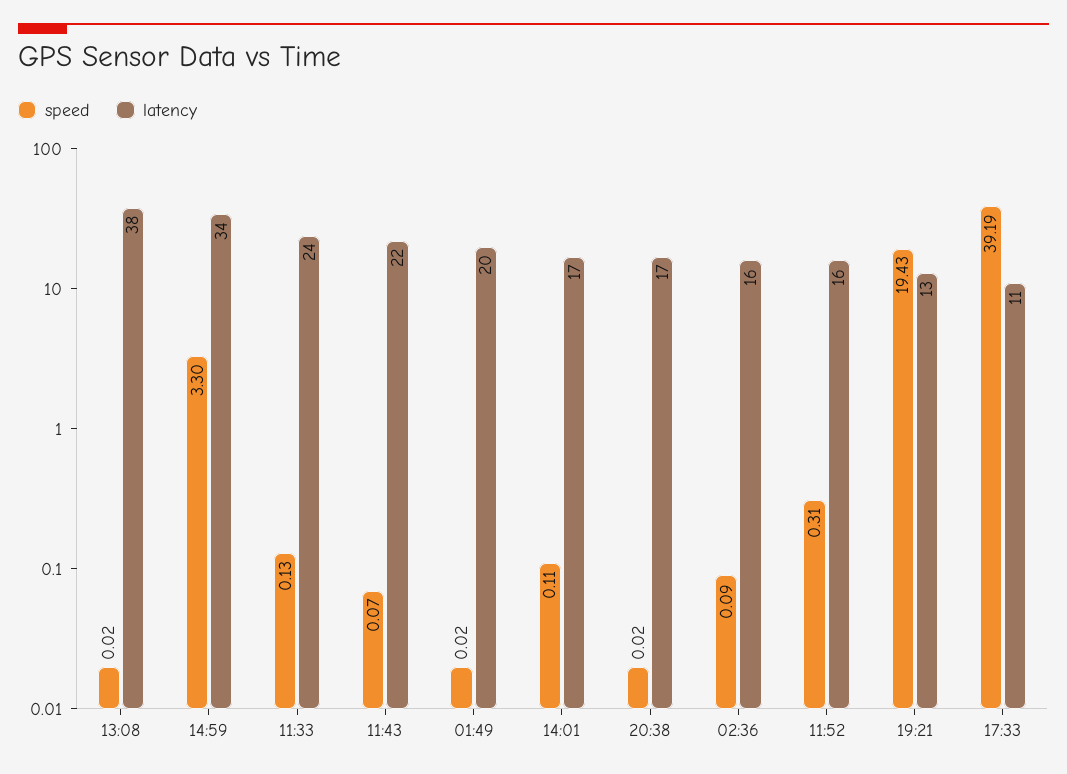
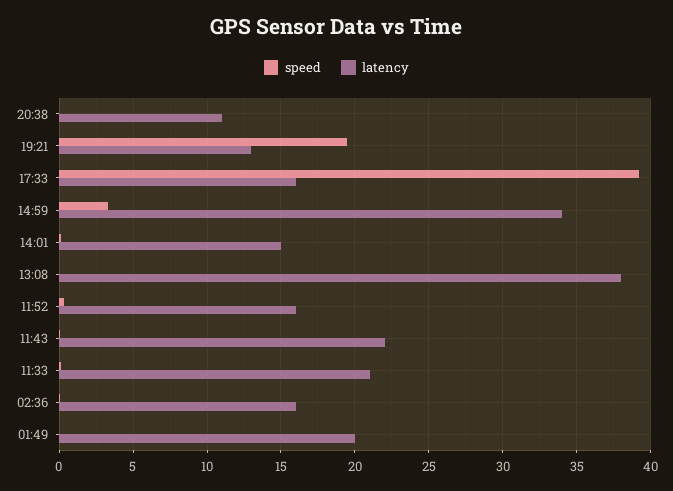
latency, 11:33: 24 -> 21
latency, 14:01: 17 -> 15
latency, 20:38: 17 -> 11
latency, 17:33: 11 -> 16

